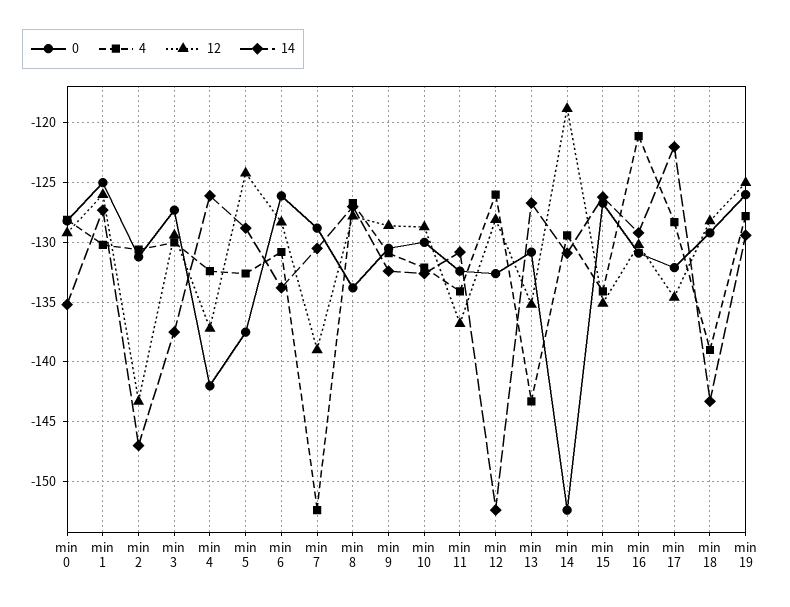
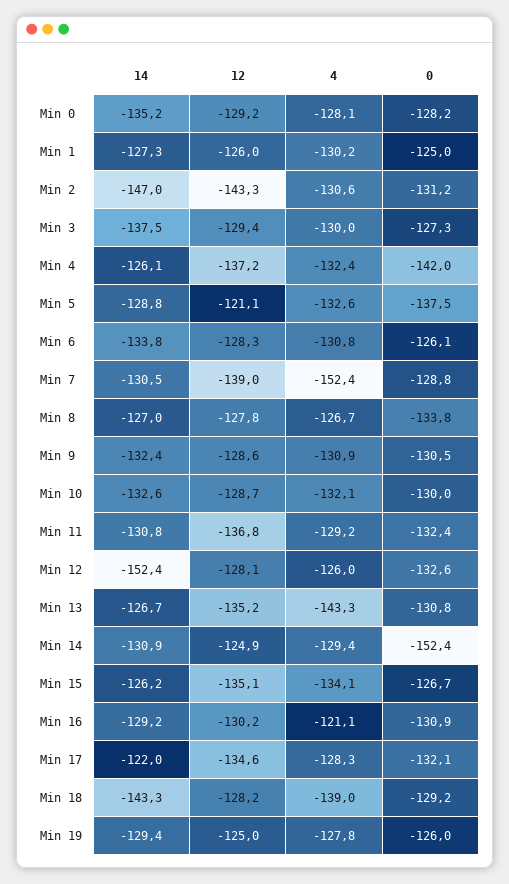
12, min 5: -124 -> -121.1
4, min 11: -134 -> -129.2
12, min 14: -119 -> -124.9

